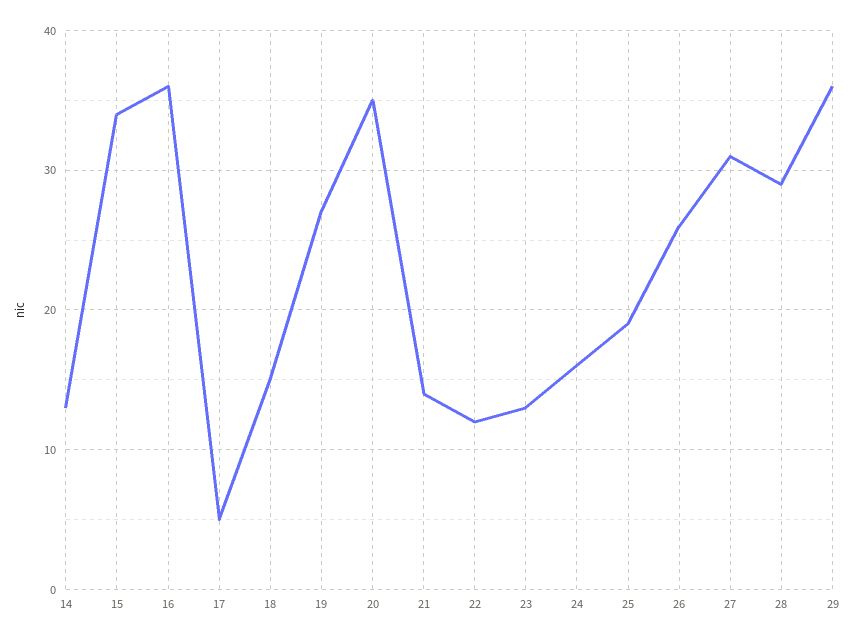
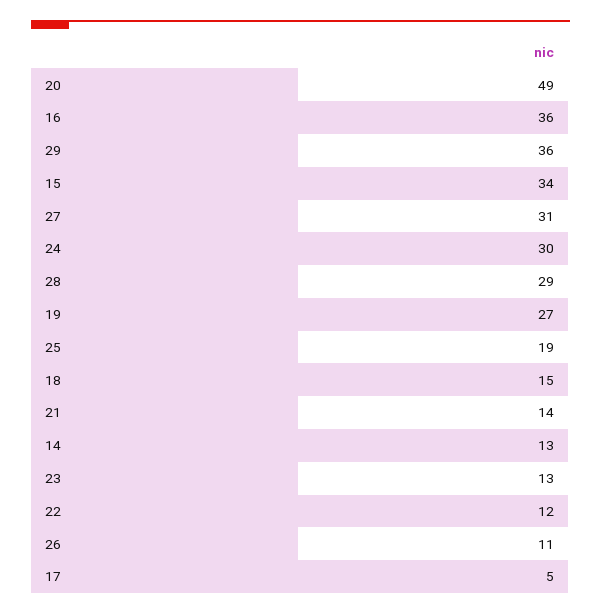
20: 35 -> 49
24: 16 -> 30
26: 26 -> 11

